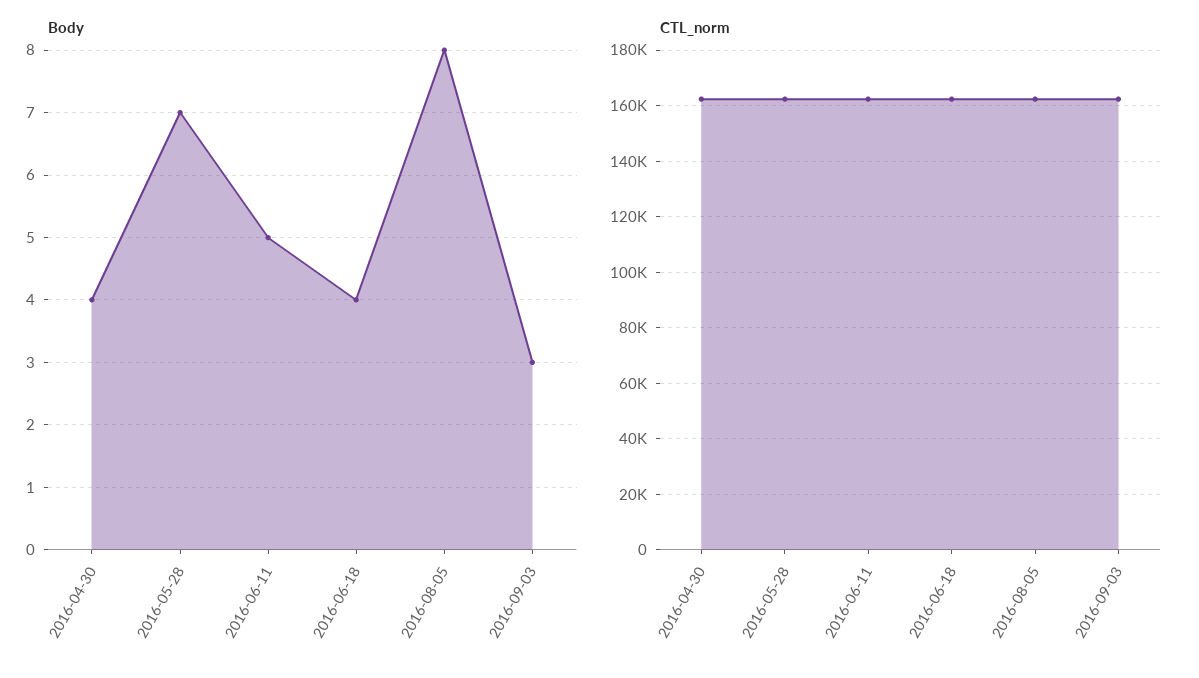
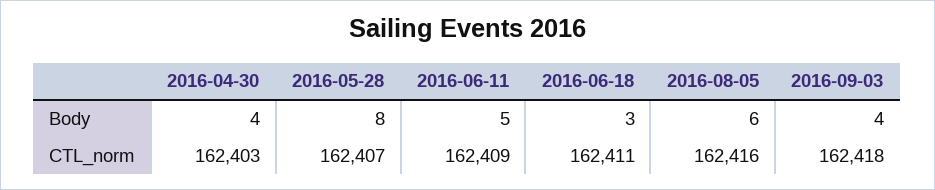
Body, 2016-05-28: 7 -> 8
Body, 2016-06-18: 4 -> 3
Body, 2016-08-05: 8 -> 6
Body, 2016-09-03: 3 -> 4

